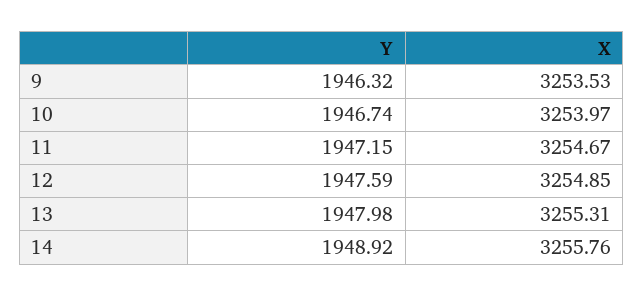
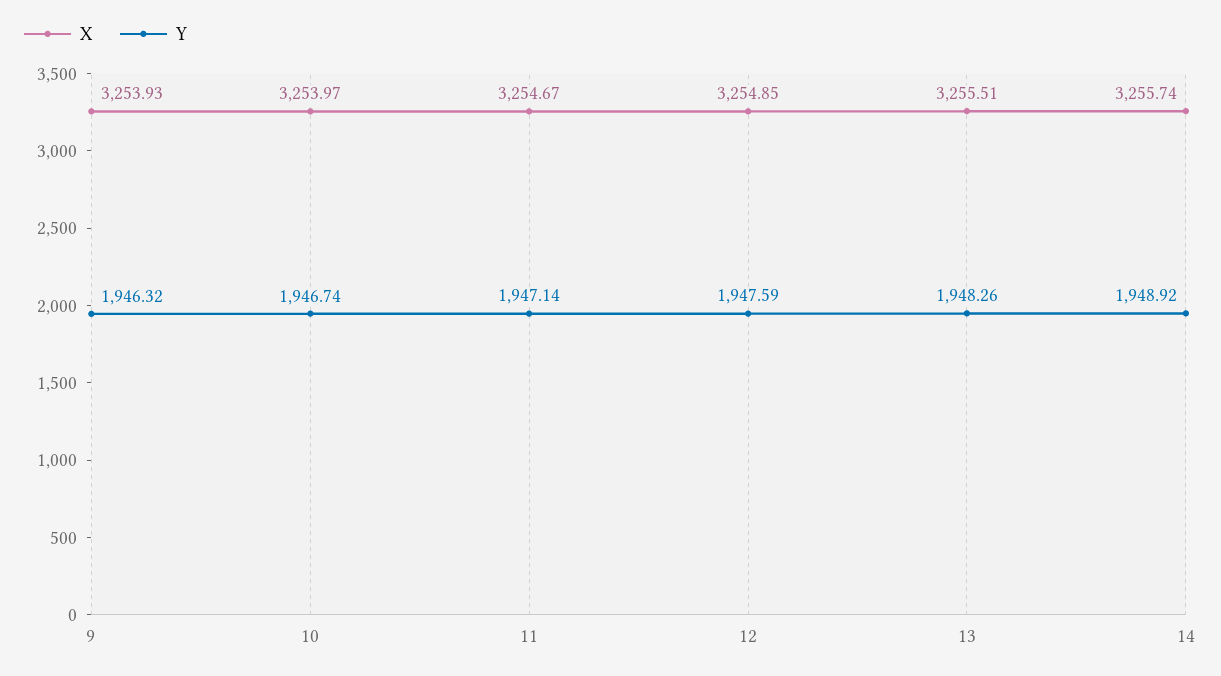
X, 9: 3253.53 -> 3253.93
Y, 11: 1947.15 -> 1947.14
Y, 13: 1947.98 -> 1948.26
X, 13: 3255.31 -> 3255.51
X, 14: 3255.76 -> 3255.74

